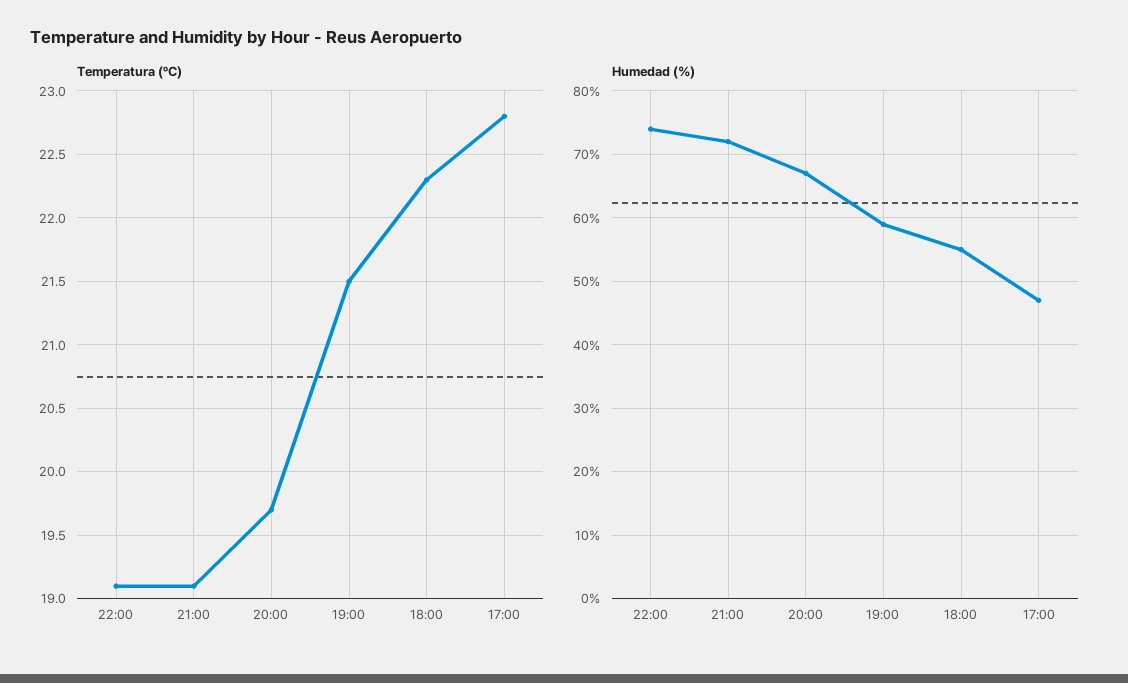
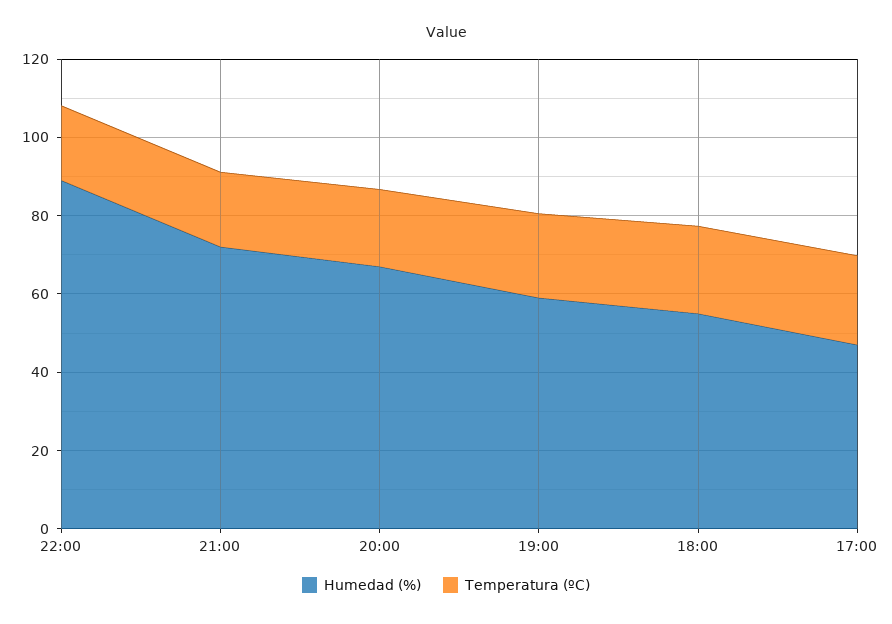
Humedad (%), 22:00: 74 -> 90

